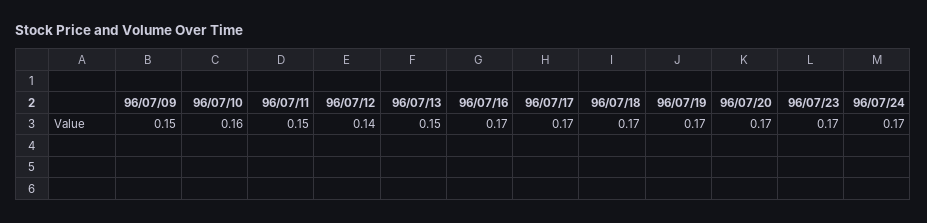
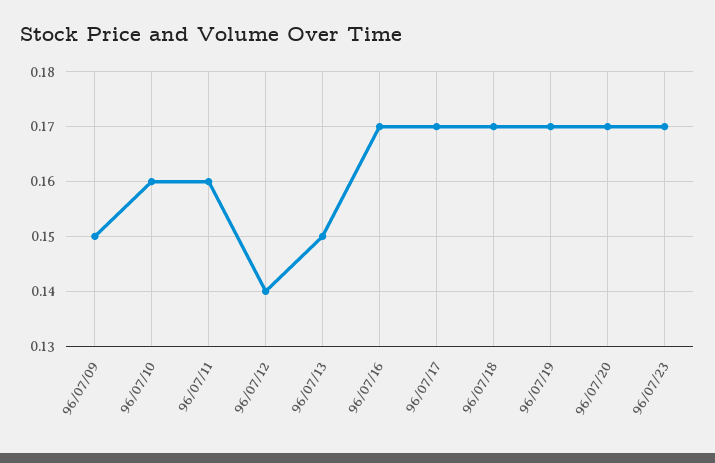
96/07/11: 0.15 -> 0.16
96/07/24: 0.17 -> none

